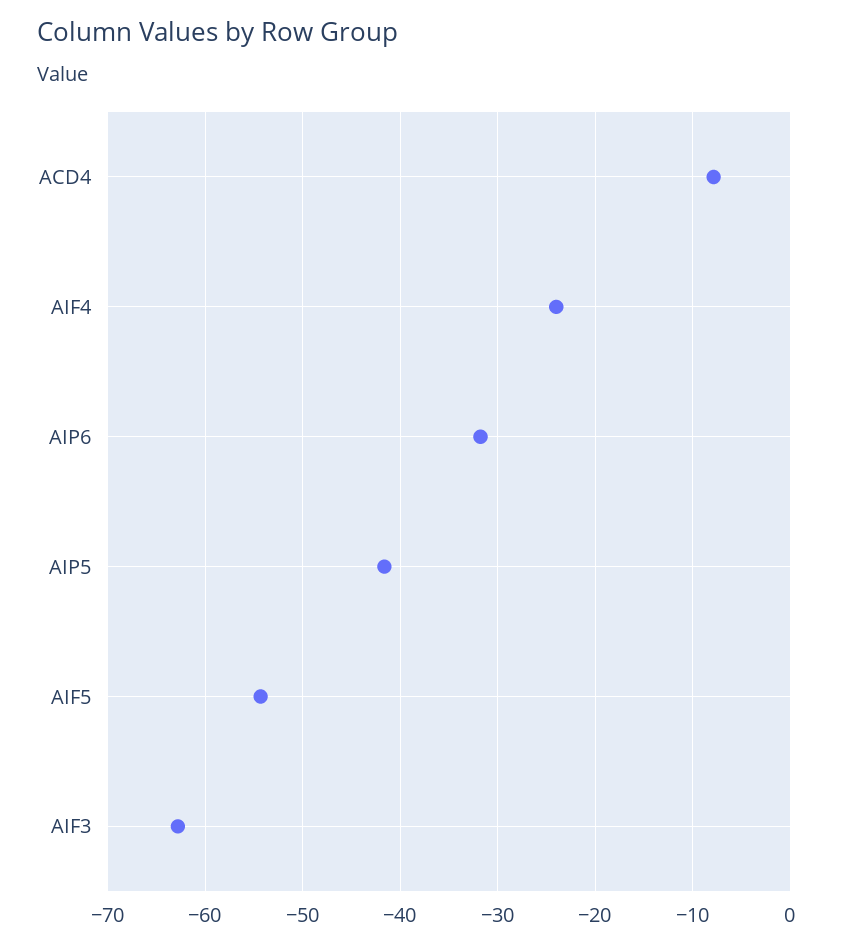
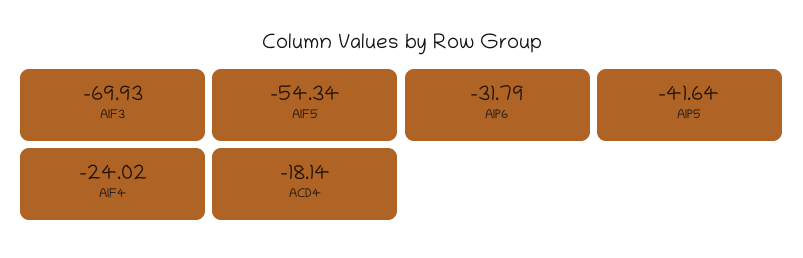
ACD4: -8 -> -18.14
AIF3: -63 -> -69.93

